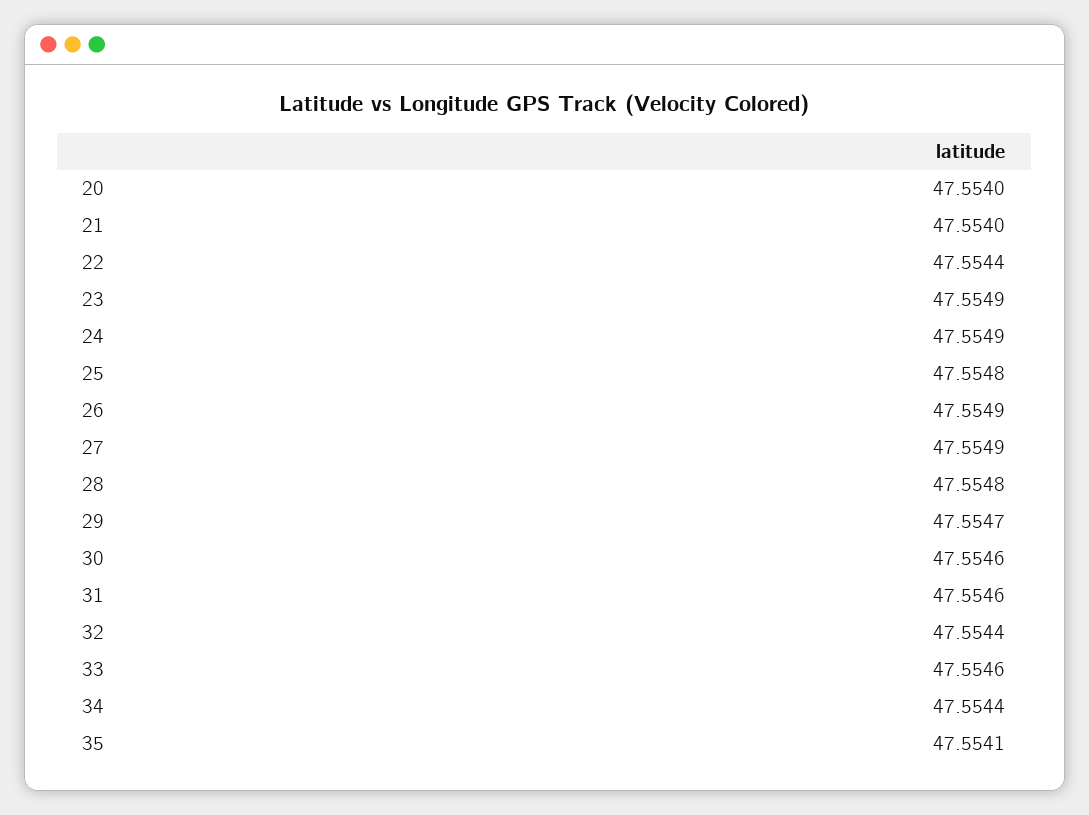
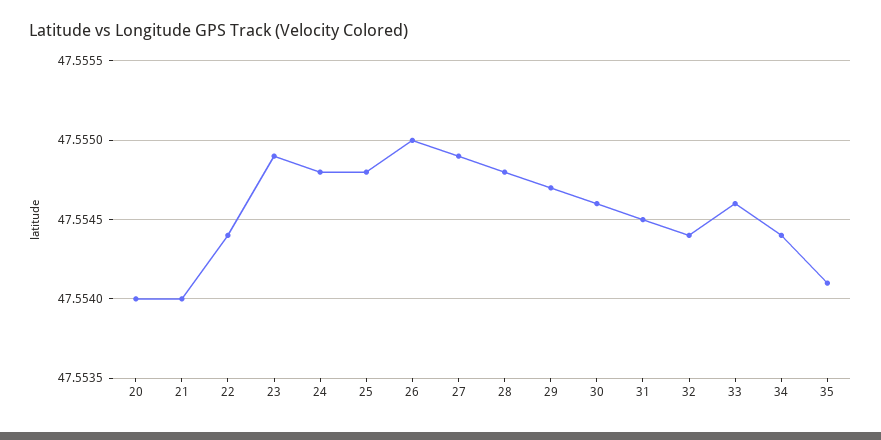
24: 47.5549 -> 47.5548
26: 47.5549 -> 47.555
31: 47.5546 -> 47.5545

